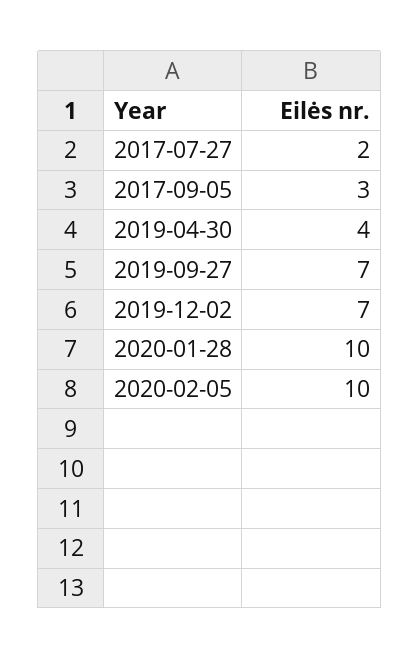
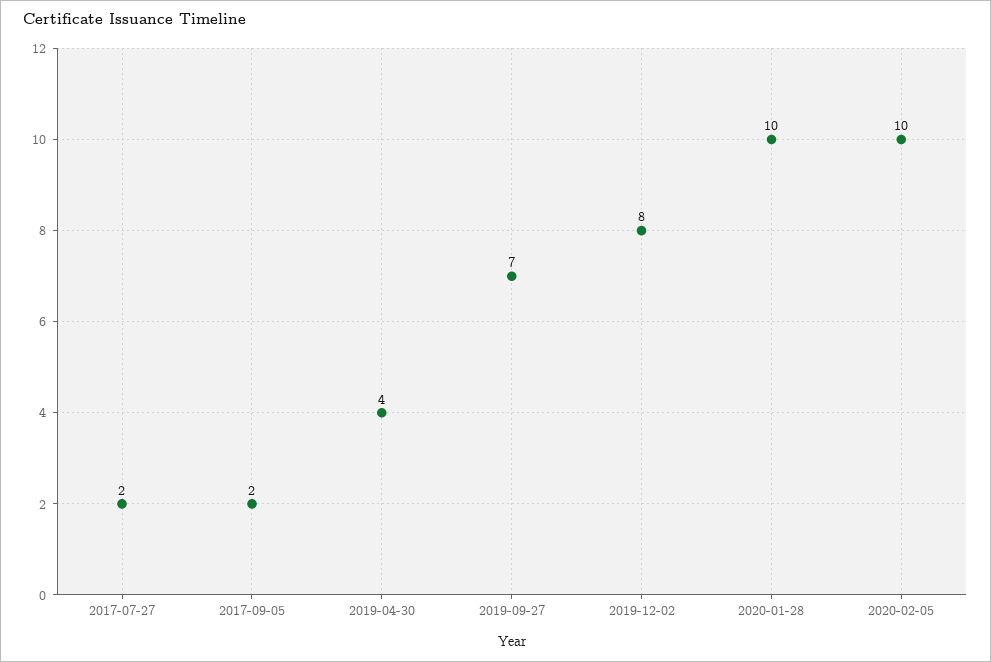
2017-09-05: 3 -> 2
2019-12-02: 7 -> 8

